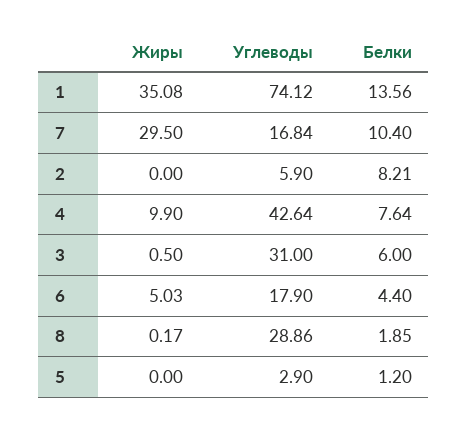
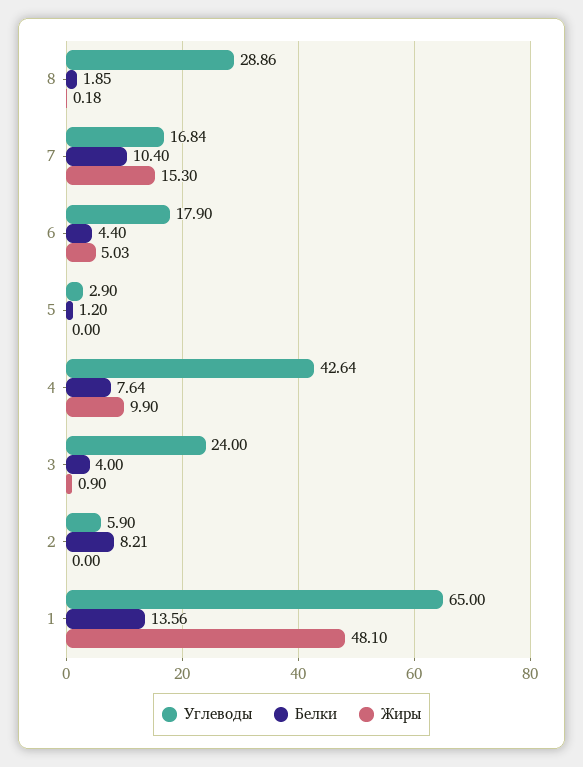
Жиры, 1: 35.08 -> 48.1
Углеводы, 1: 74.12 -> 65
Жиры, 7: 29.5 -> 15.3
Жиры, 3: 0.5 -> 0.9
Углеводы, 3: 31 -> 24
Белки, 3: 6 -> 4
Жиры, 8: 0.17 -> 0.18

